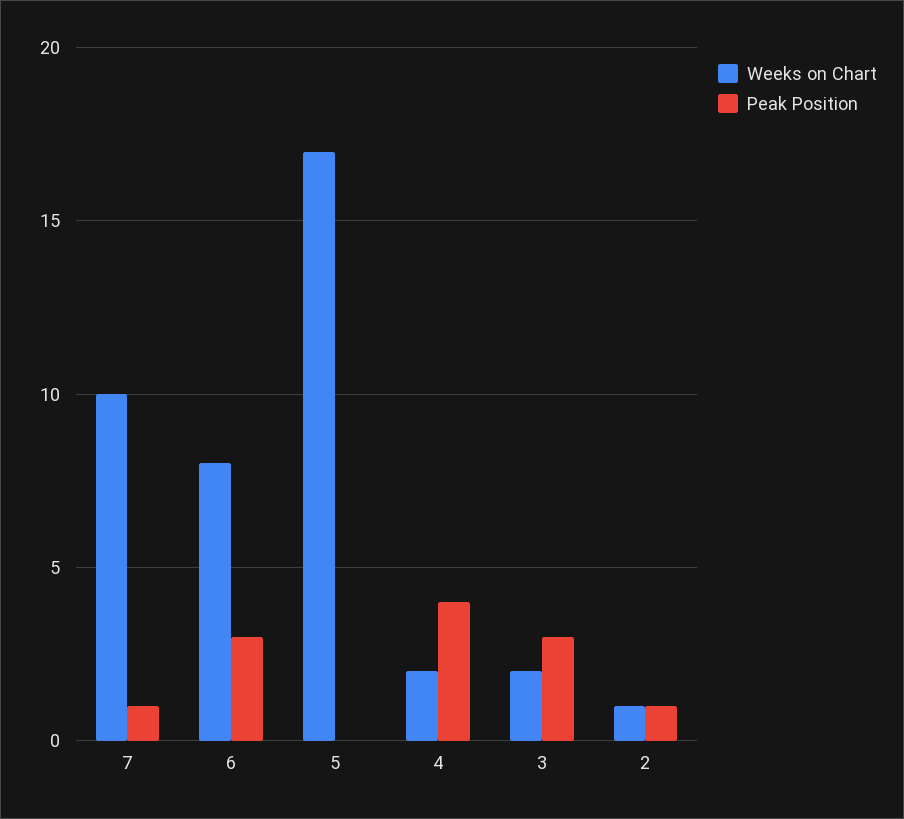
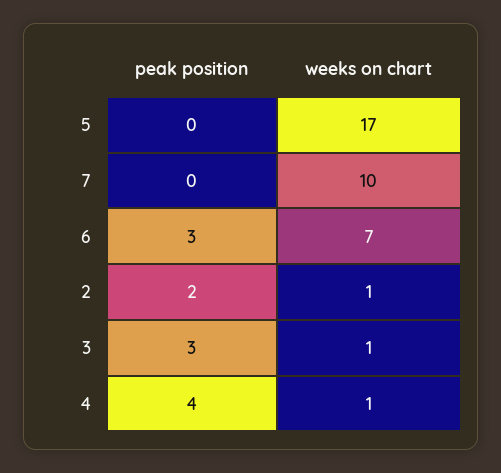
Peak Position, 7: 1 -> 0
Weeks on Chart, 6: 8 -> 7
Weeks on Chart, 4: 2 -> 1
Weeks on Chart, 3: 2 -> 1
Peak Position, 2: 1 -> 2

